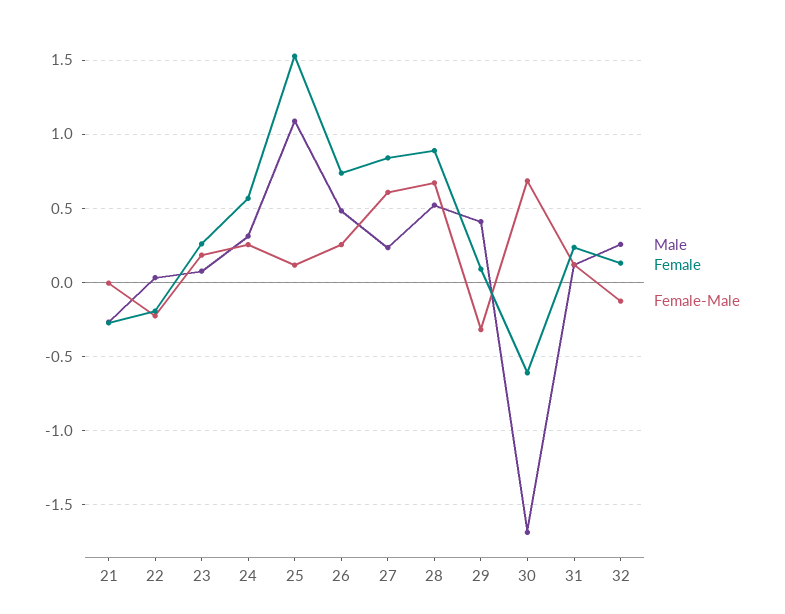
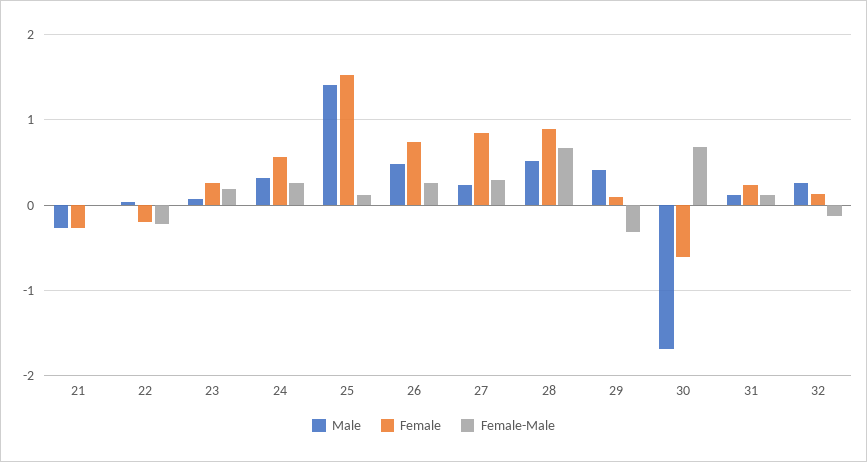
Male, 25: 1.1 -> 1.4
Female-Male, 27: 0.6 -> 0.3

